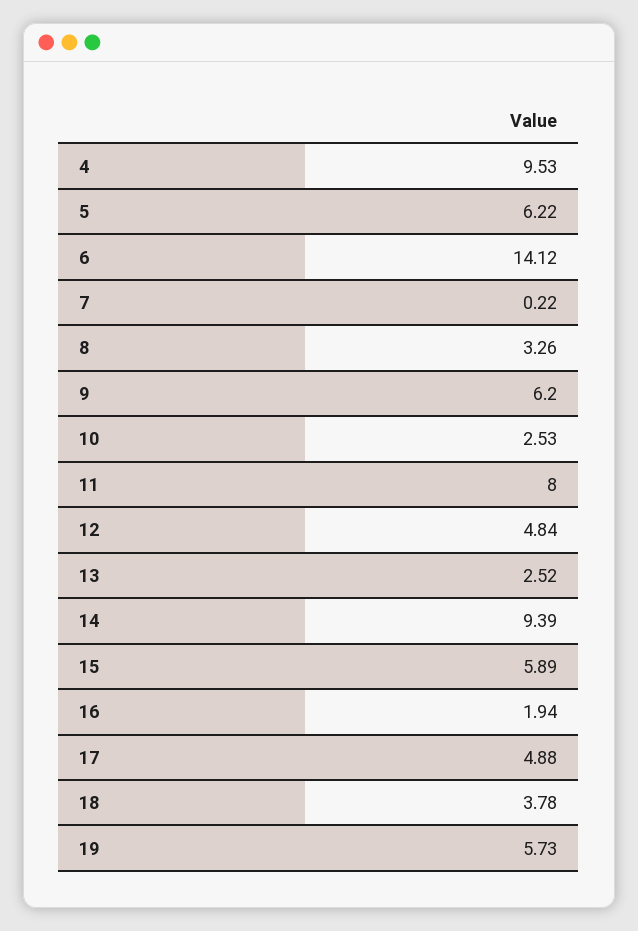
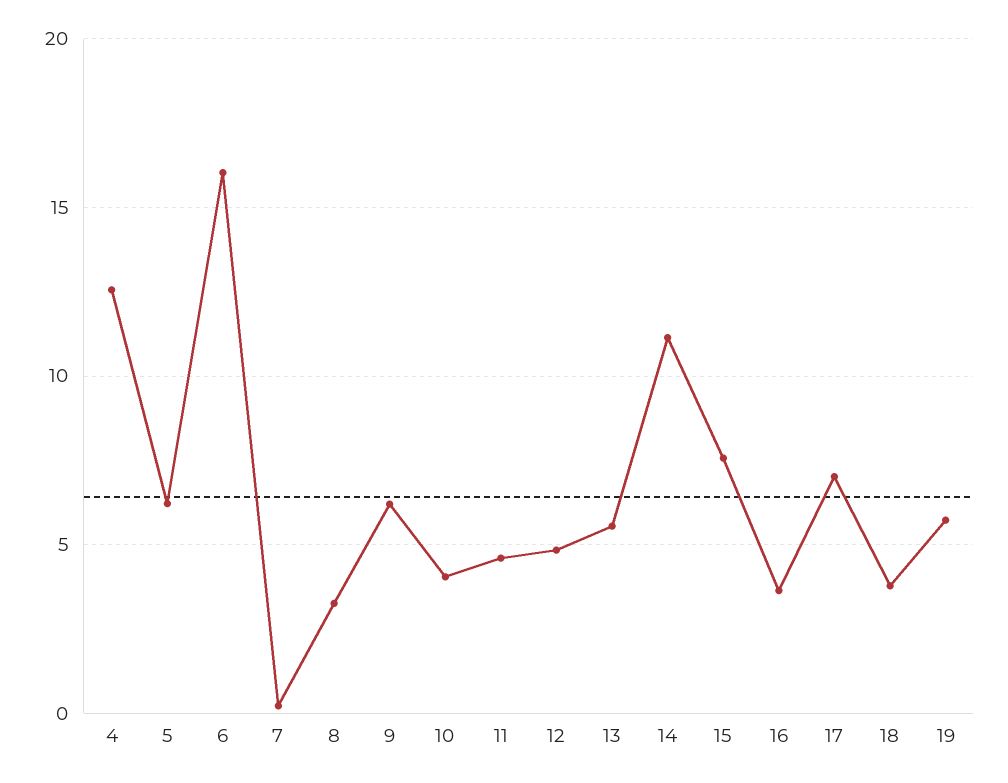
4: 9.53 -> 12.5
6: 14.12 -> 16
10: 2.53 -> 4
11: 8 -> 4.5
13: 2.52 -> 5.5
14: 9.39 -> 11
15: 5.89 -> 7.5
16: 1.94 -> 3.5
17: 4.88 -> 7

